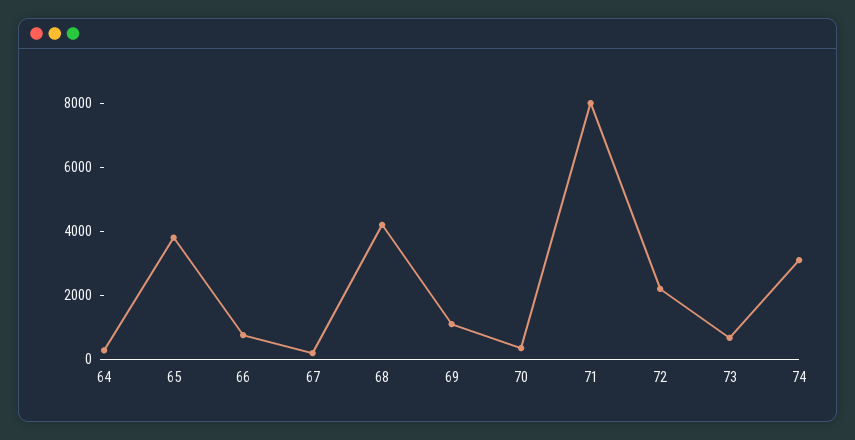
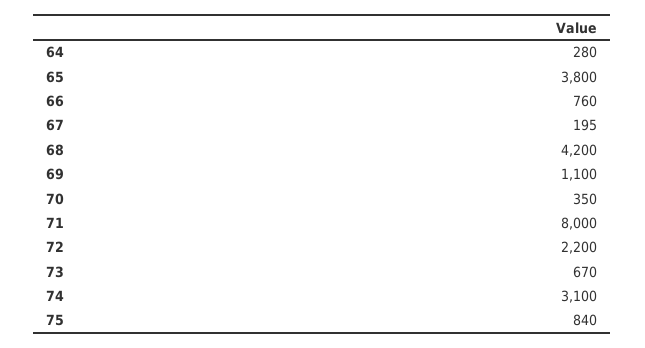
75: none -> 840

